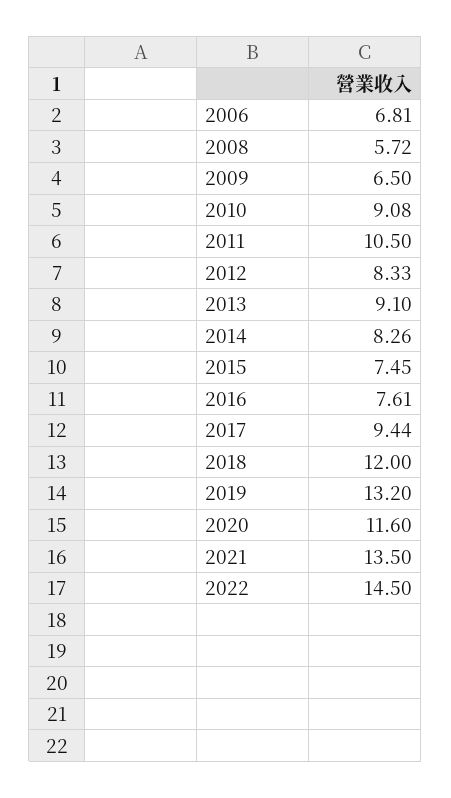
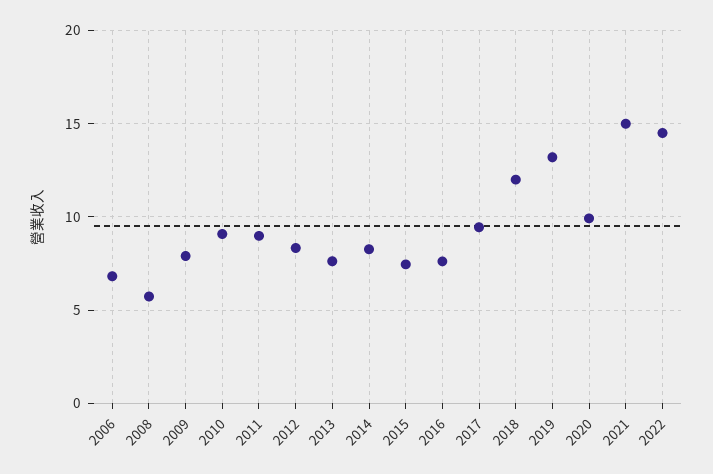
2009: 6.5 -> 8
2011: 10.5 -> 9
2013: 9.1 -> 7.5
2020: 11.6 -> 10
2021: 13.5 -> 15

